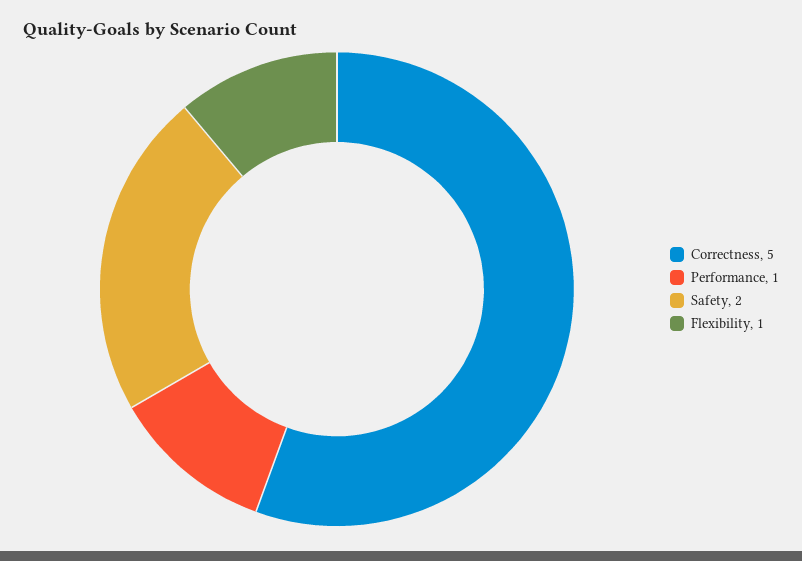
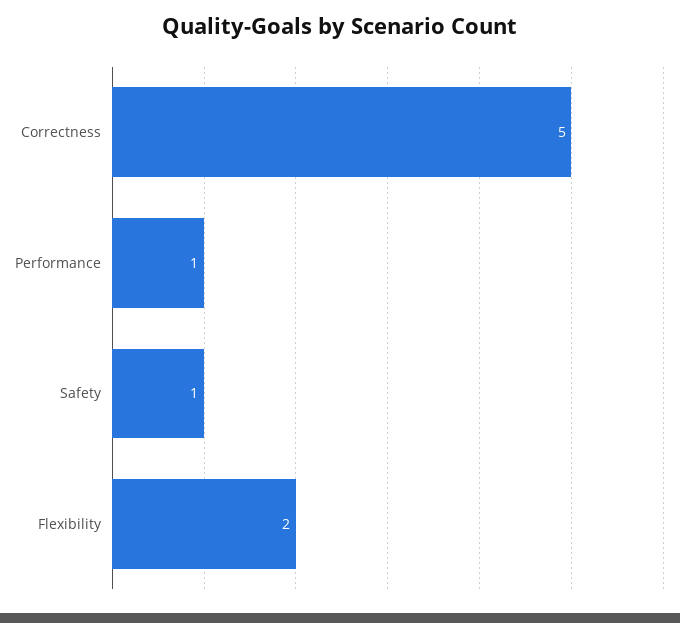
Safety: 2 -> 1
Flexibility: 1 -> 2

